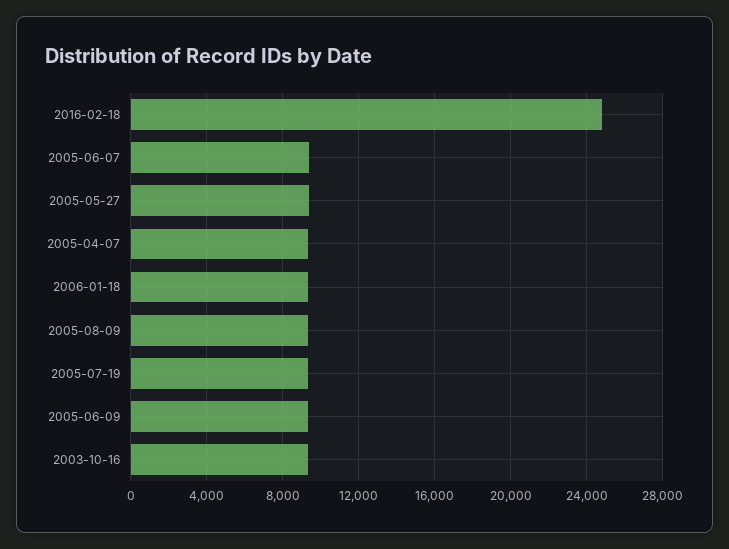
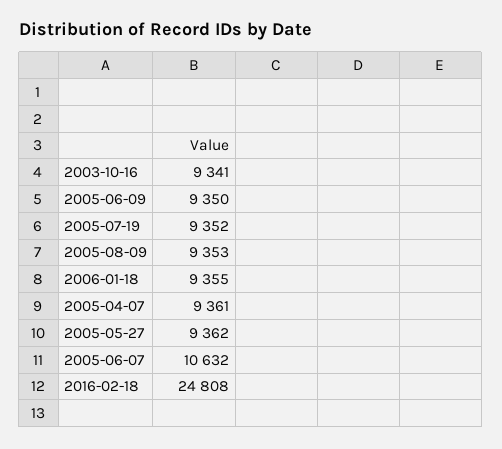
2005-06-07: 9500 -> 10632

